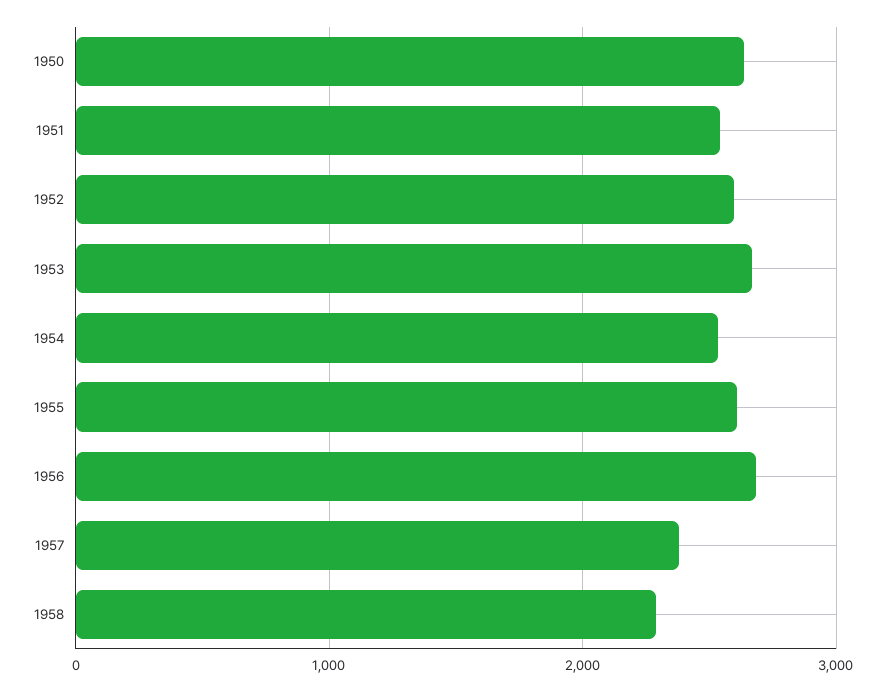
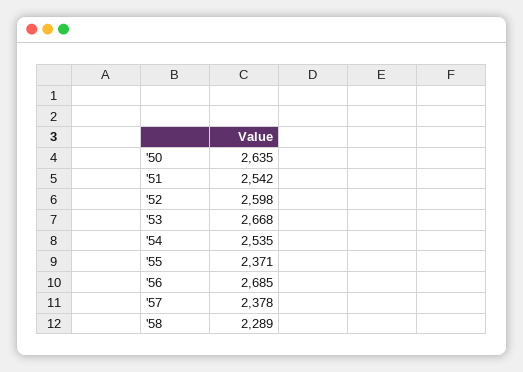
1955: 2600 -> 2371

